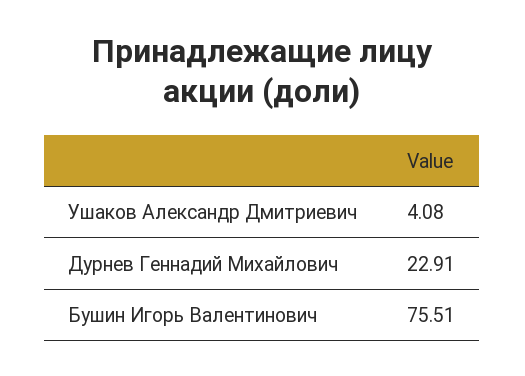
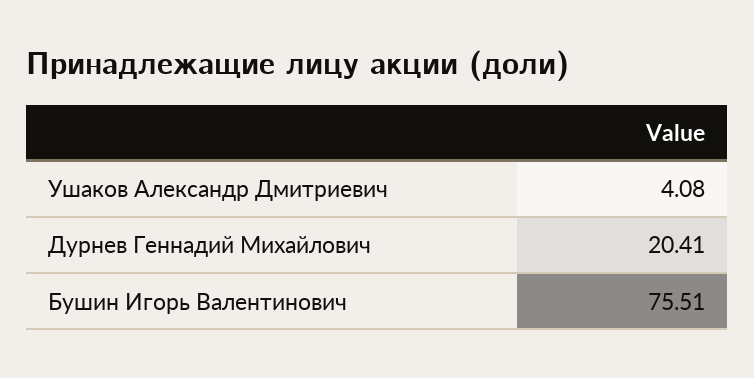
Дурнев Геннадий Михайлович: 22.91 -> 20.41

